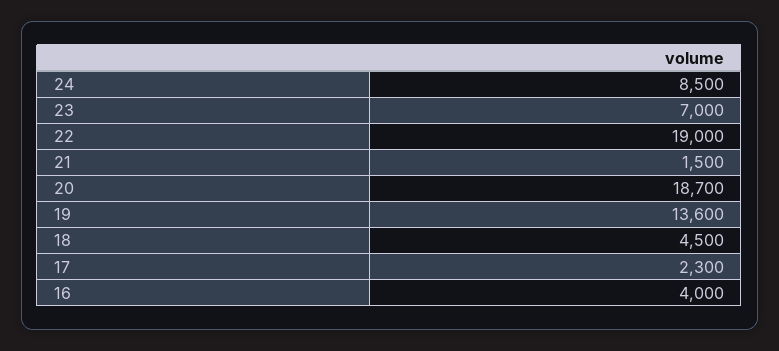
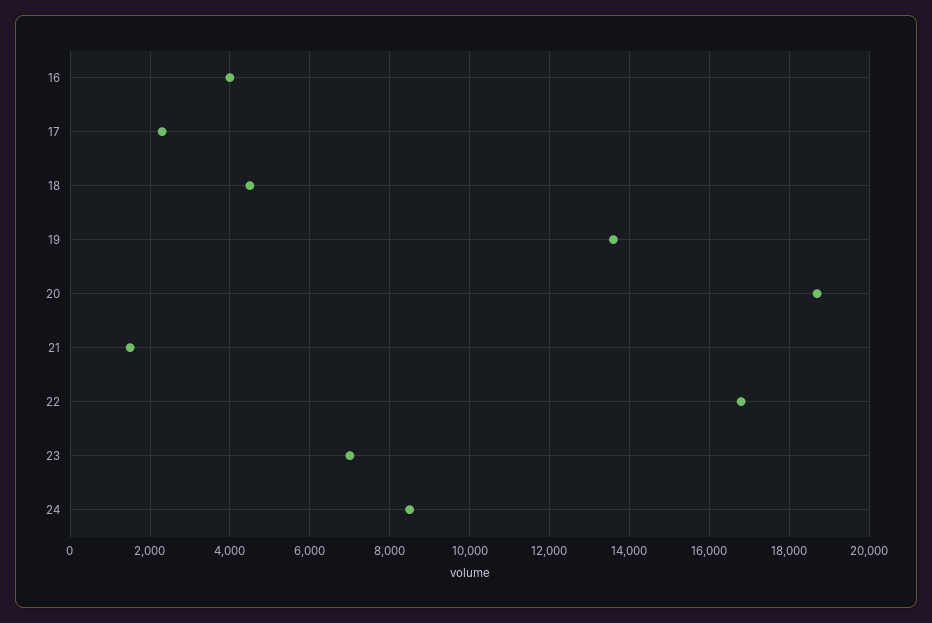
22: 19000 -> 16800

